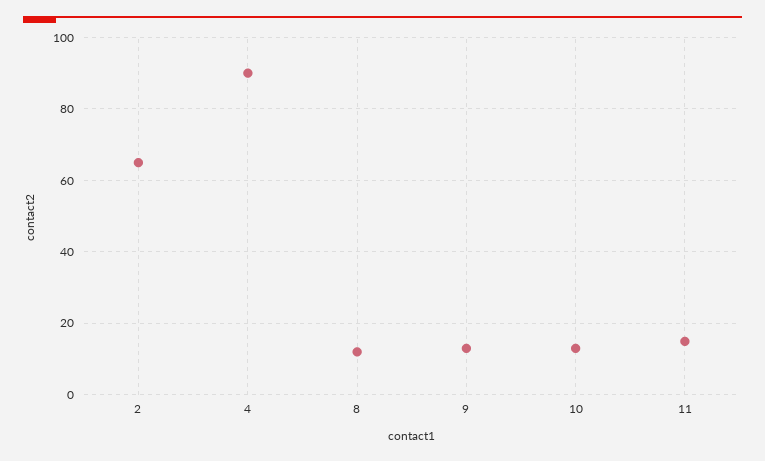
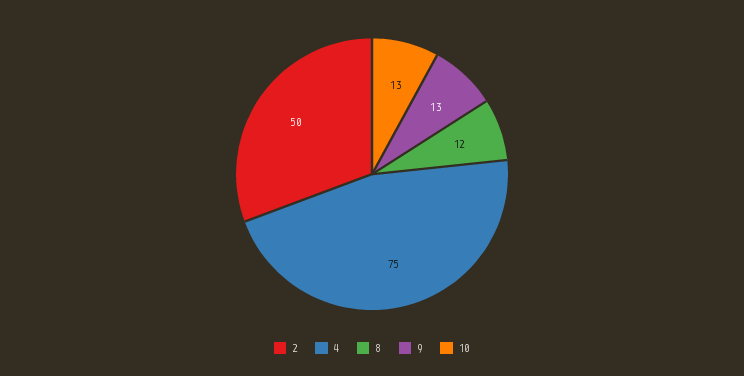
2: 65 -> 50
4: 90 -> 75
11: 15 -> none

